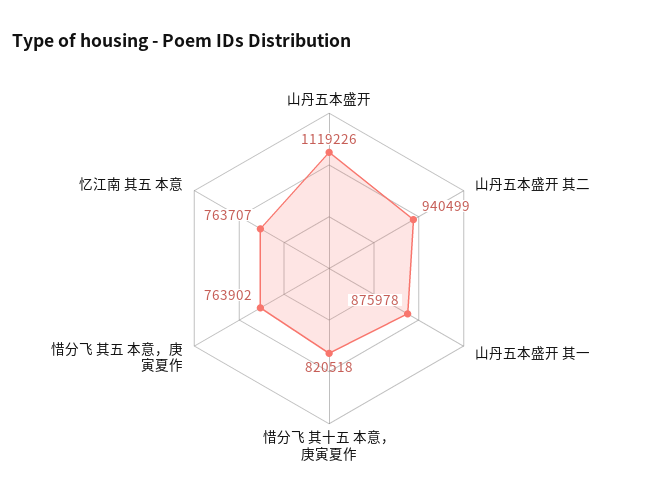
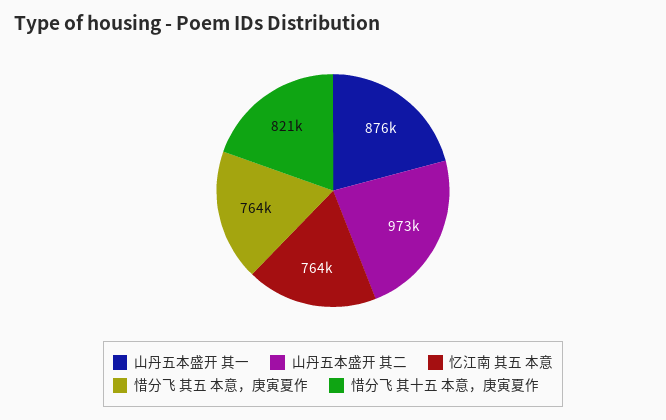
山丹五本盛开: 1119226 -> none
山丹五本盛开 其二: 940499 -> 973000

